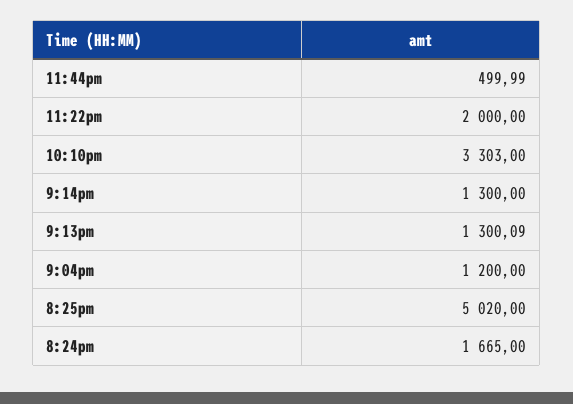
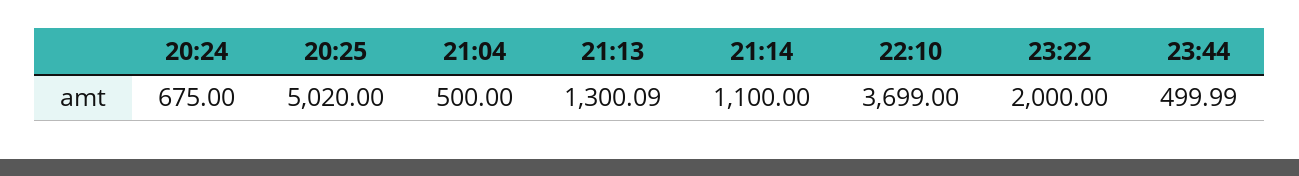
10:10pm: 3303 -> 3699
9:14pm: 1300 -> 1100
9:04pm: 1200 -> 500
8:24pm: 1665 -> 675

